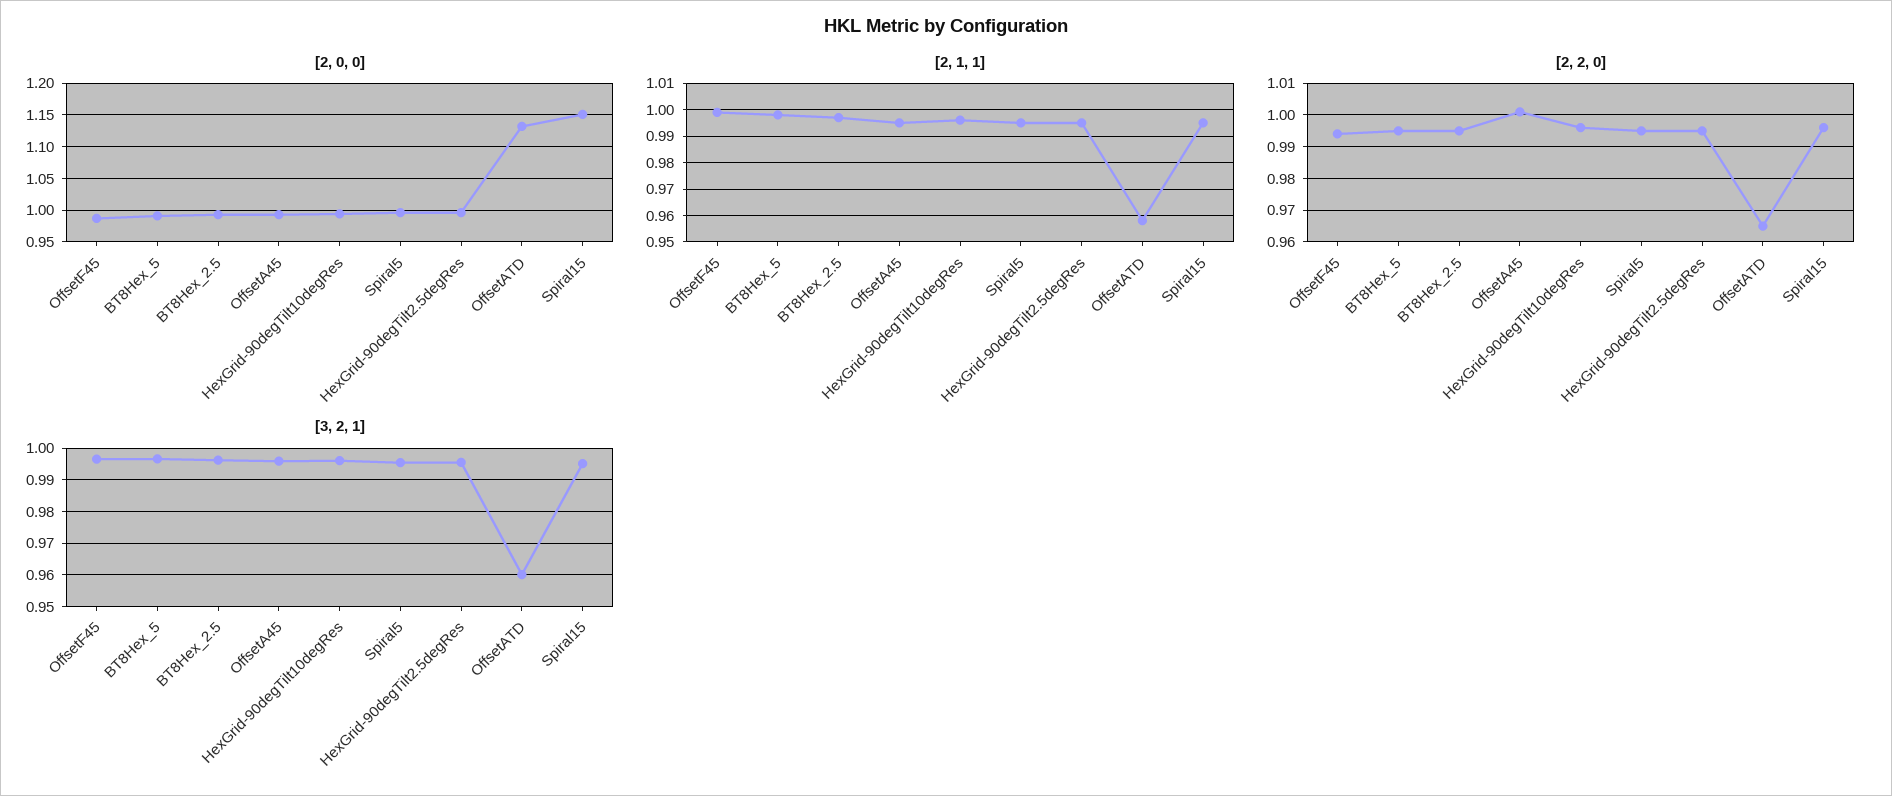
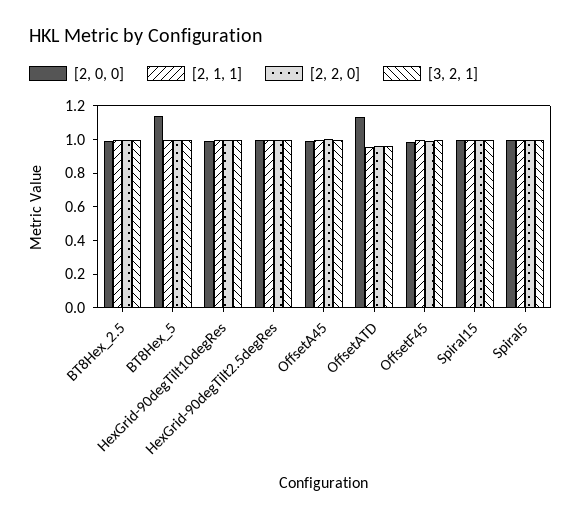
[2, 0, 0], BT8Hex_5: 0.99 -> 1.15
[2, 0, 0], Spiral15: 1.15 -> 1

